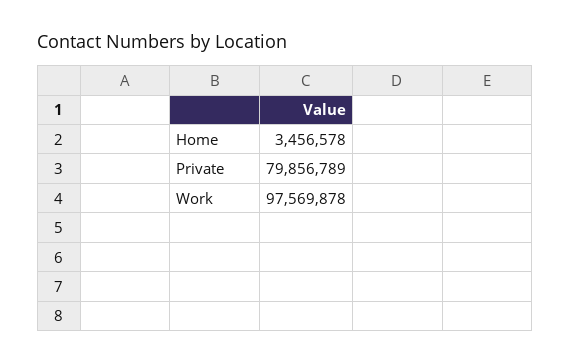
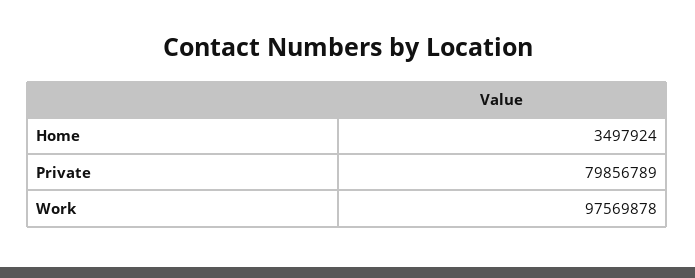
Home: 3456578 -> 3497924

